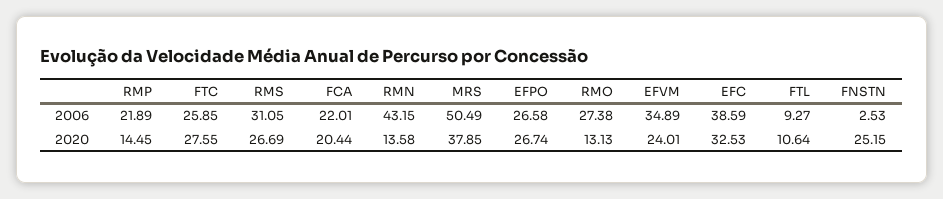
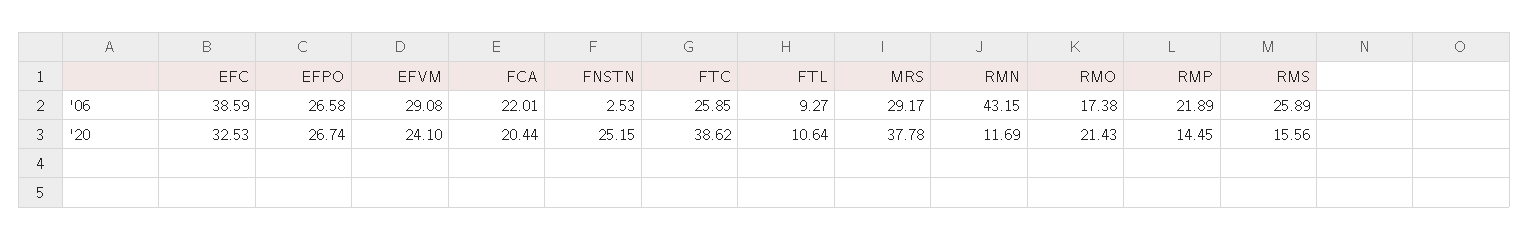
RMS, 2006: 31.05 -> 25.89
MRS, 2006: 50.49 -> 29.17
RMO, 2006: 27.38 -> 17.38
EFVM, 2006: 34.89 -> 29.08
FTC, 2020: 27.55 -> 38.62
RMS, 2020: 26.69 -> 15.56
RMN, 2020: 13.58 -> 11.69
MRS, 2020: 37.85 -> 37.78
RMO, 2020: 13.13 -> 21.43
EFVM, 2020: 24.01 -> 24.1

